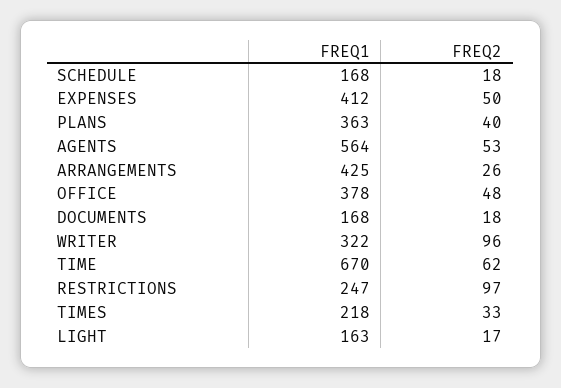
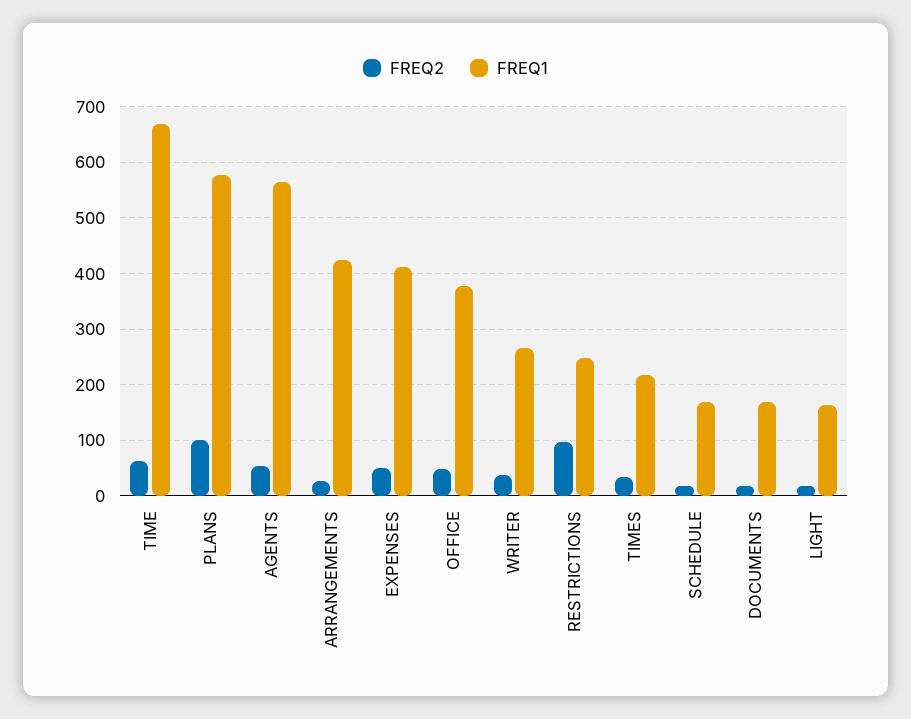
FREQ1, PLANS: 363 -> 580
FREQ2, PLANS: 40 -> 100
FREQ1, WRITER: 322 -> 260
FREQ2, WRITER: 96 -> 40

